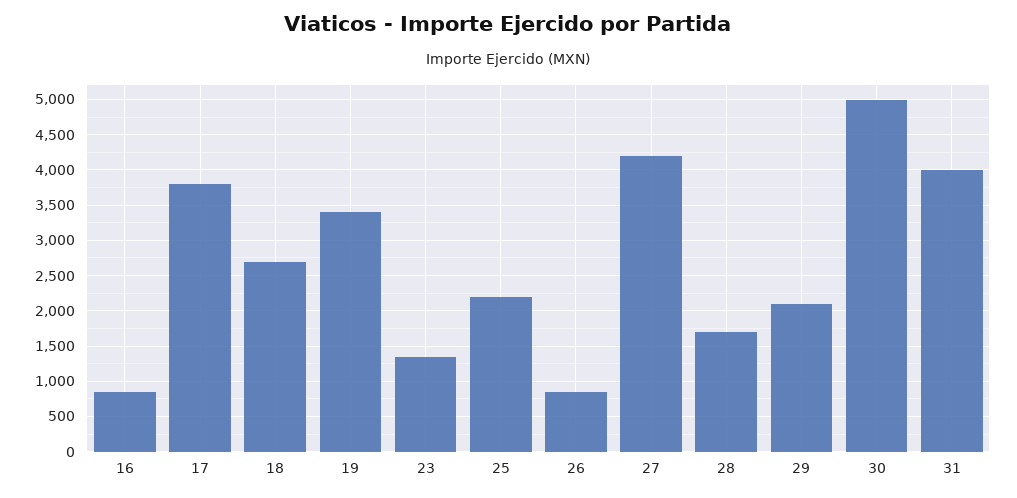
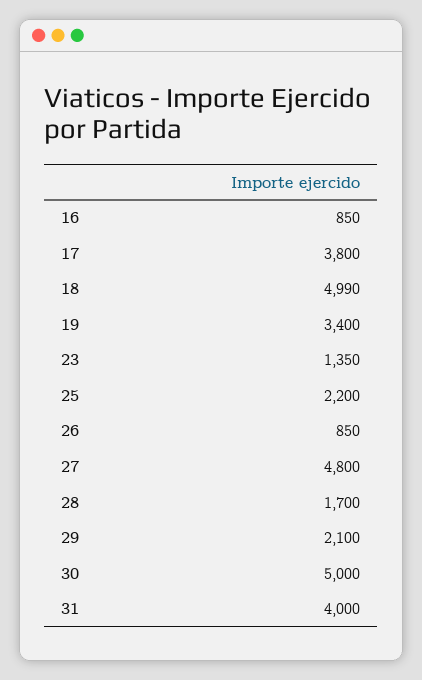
18: 2700 -> 4990
27: 4200 -> 4800

